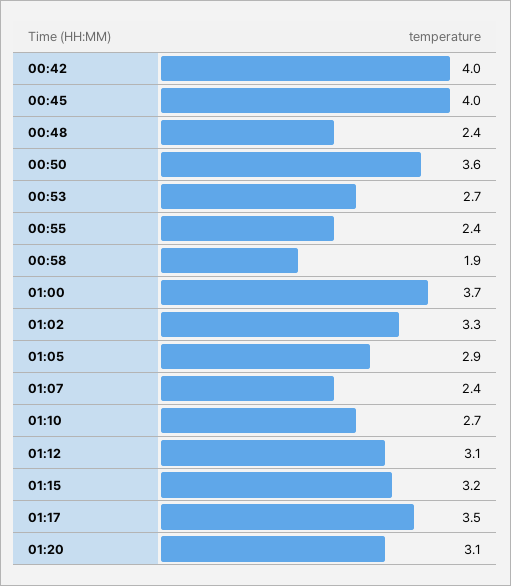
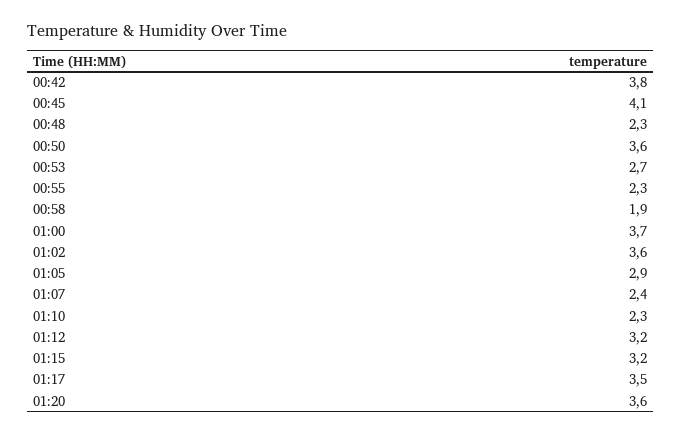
00:42: 4 -> 3.8
00:45: 4 -> 4.1
00:48: 2.4 -> 2.3
00:55: 2.4 -> 2.3
01:02: 3.3 -> 3.6
01:10: 2.7 -> 2.3
01:12: 3.1 -> 3.2
01:20: 3.1 -> 3.6

